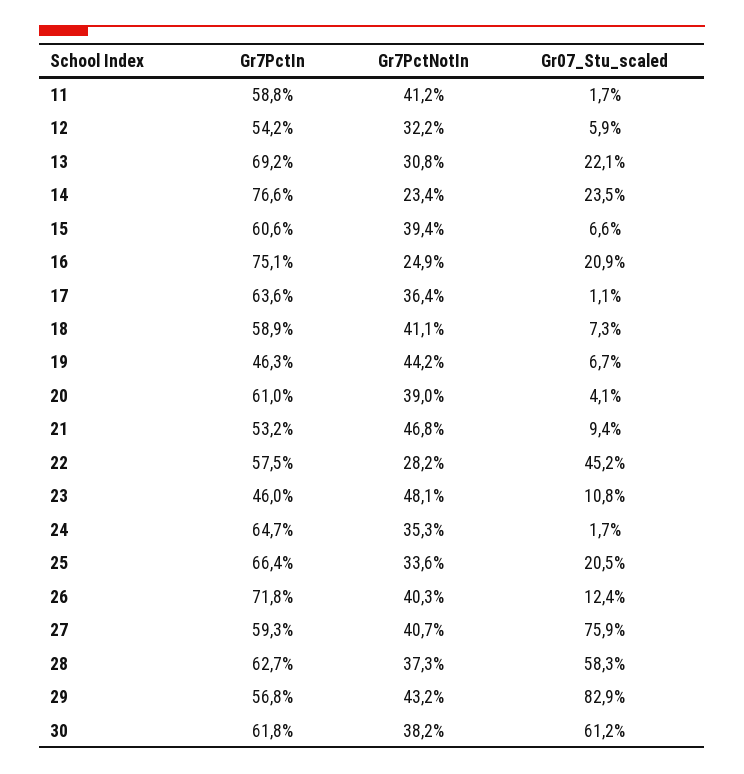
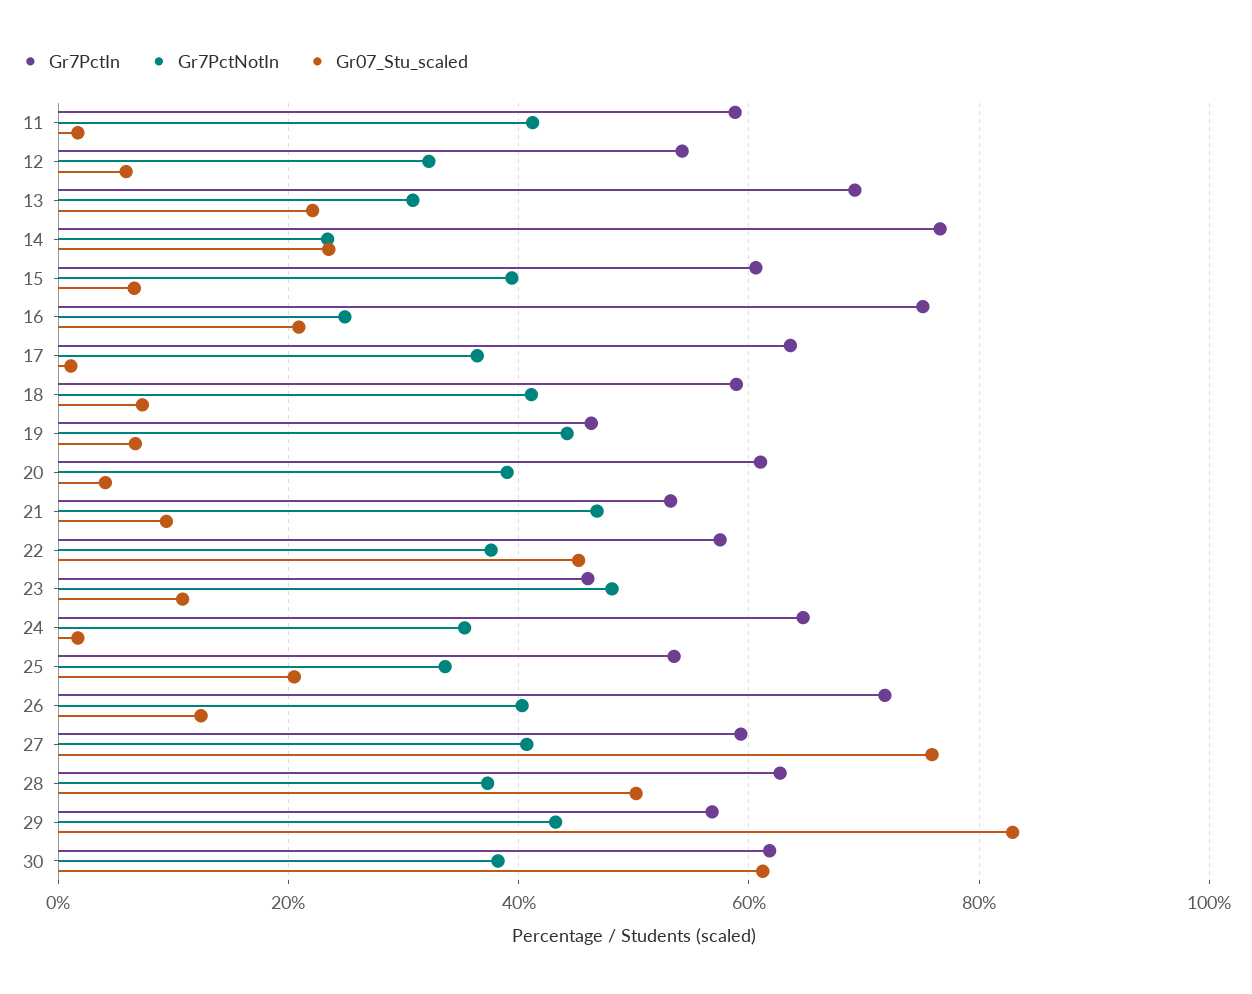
Gr7PctNotIn, 22: 28.2 -> 38
Gr7PctIn, 25: 66.4 -> 54
Gr07_Stu_scaled, 28: 58.3 -> 50

